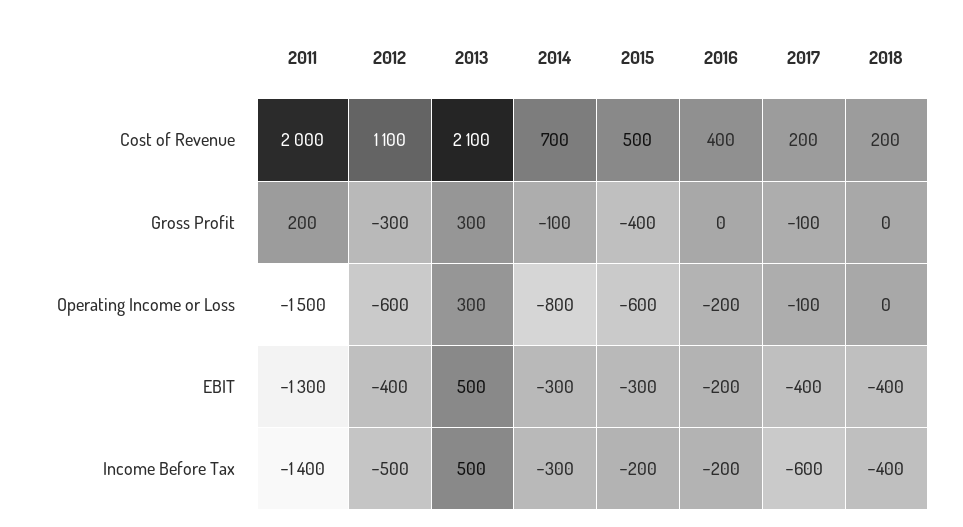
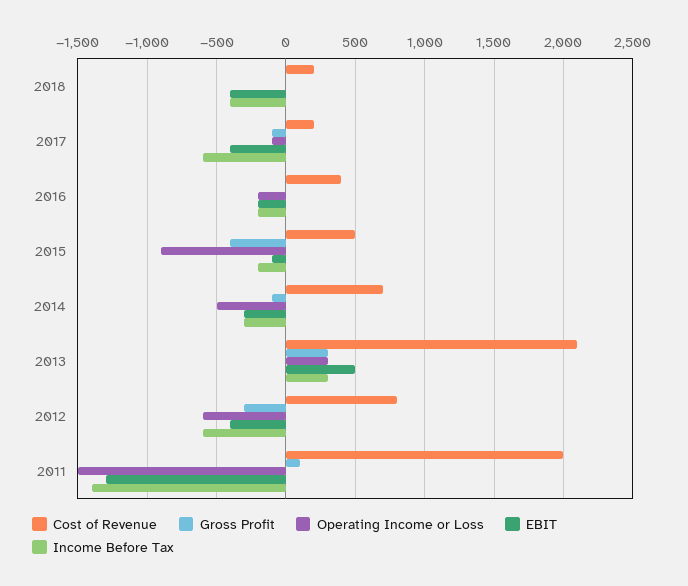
Cost of Revenue, 2012: 1100 -> 800
Gross Profit, 2011: 200 -> 100
Operating Income or Loss, 2014: -800 -> -500
Operating Income or Loss, 2015: -600 -> -900
EBIT, 2015: -300 -> -100
Income Before Tax, 2012: -500 -> -600
Income Before Tax, 2013: 500 -> 300

